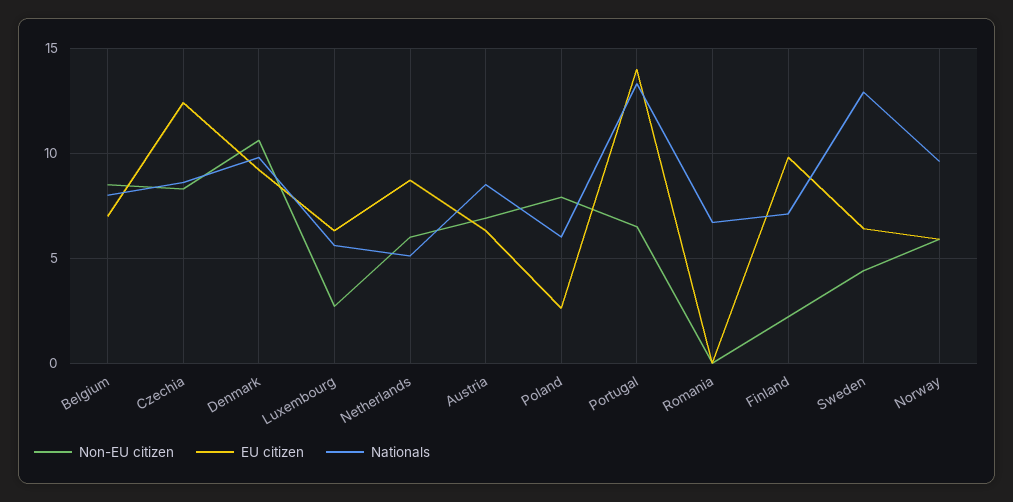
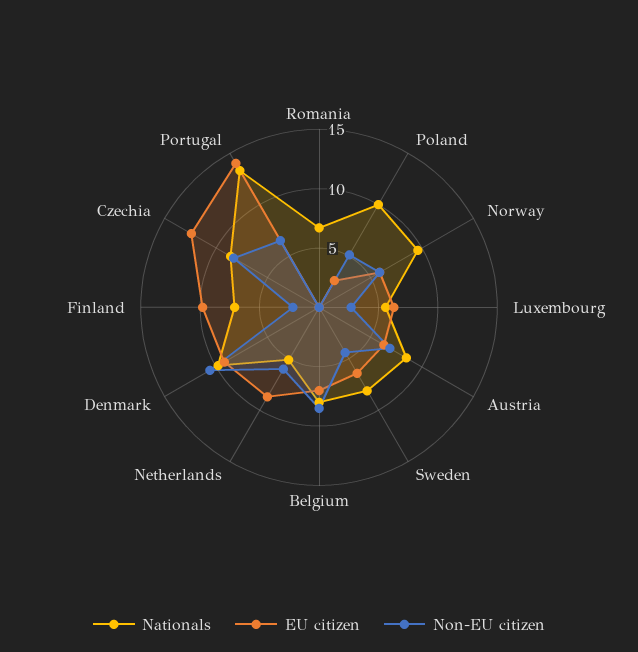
Non-EU citizen, Poland: 8 -> 5
Nationals, Poland: 6 -> 10
Nationals, Sweden: 13 -> 8

